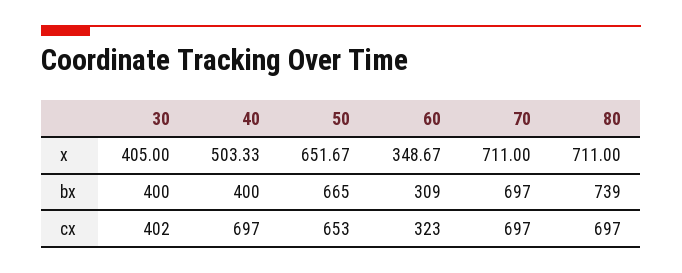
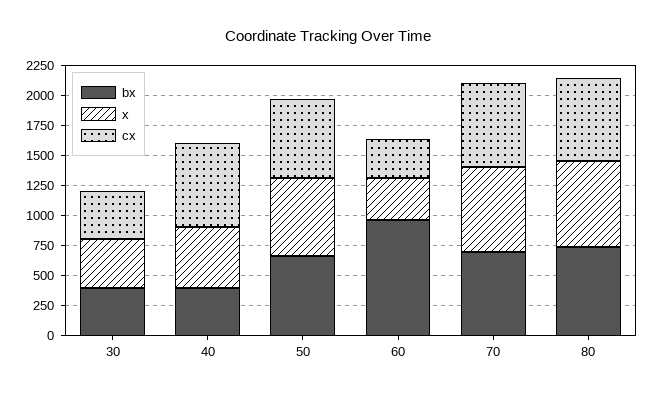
bx, 60: 309 -> 1000

